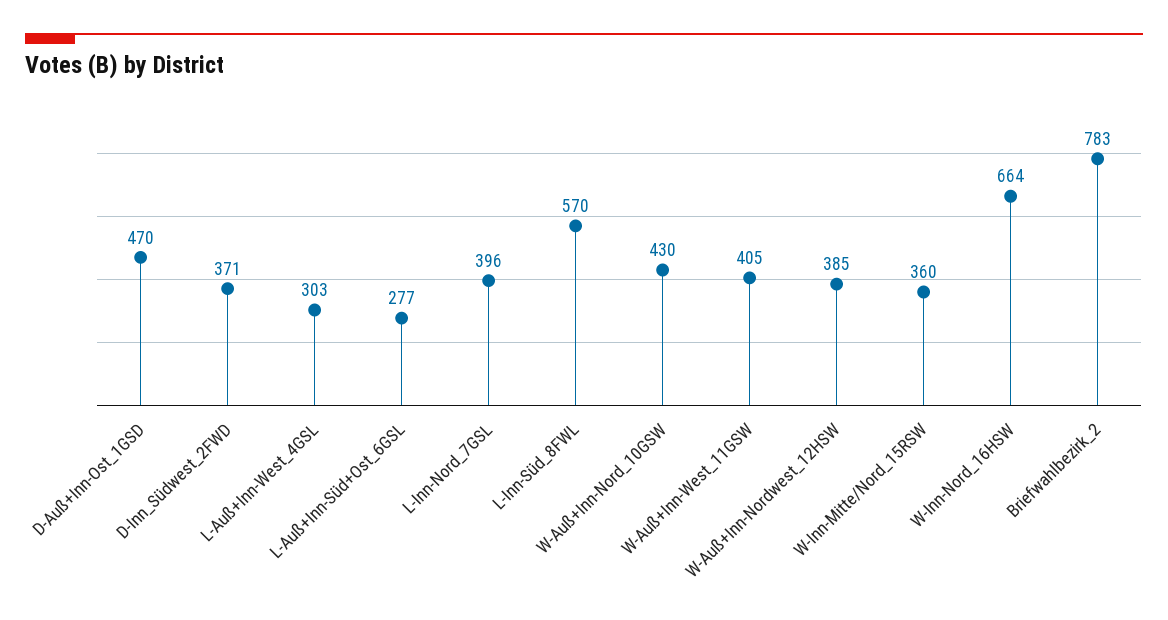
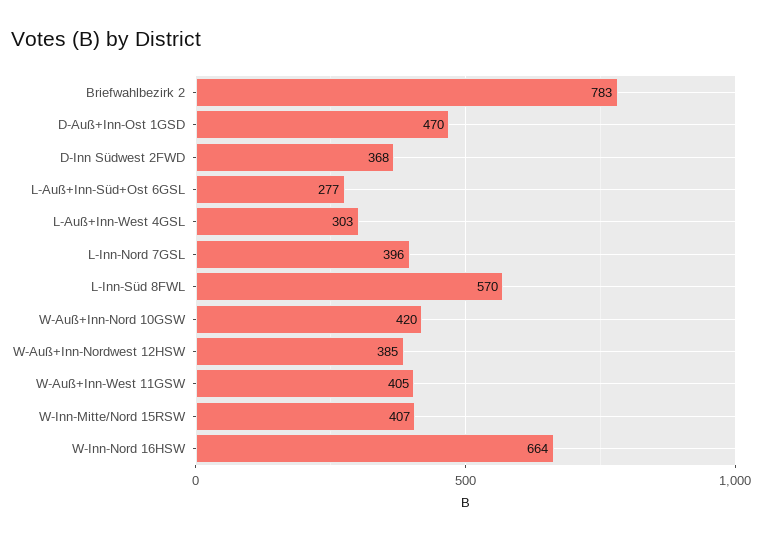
D-Inn_Südwest_2FWD: 371 -> 368
W-Auß+Inn-Nord_10GSW: 430 -> 420
W-Inn-Mitte/Nord_15RSW: 360 -> 407

